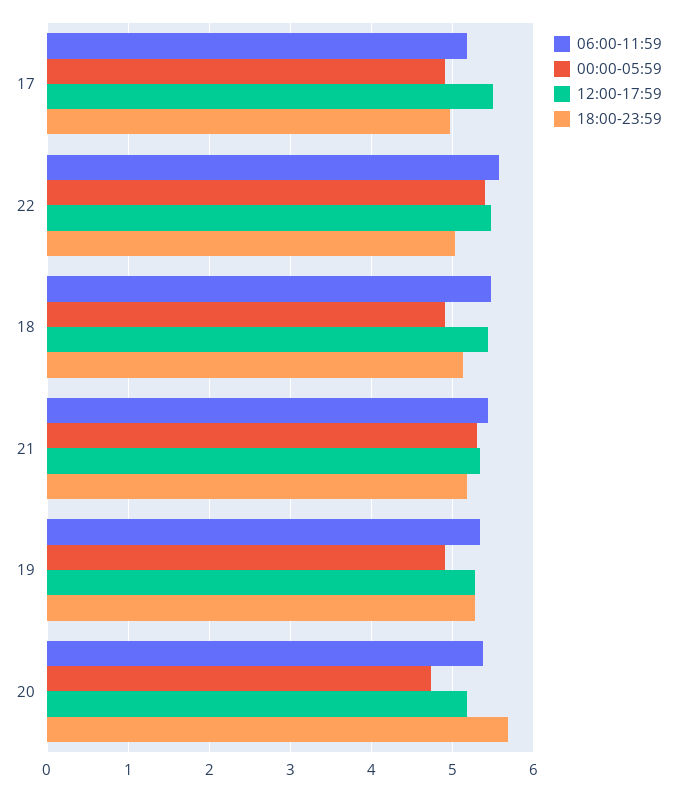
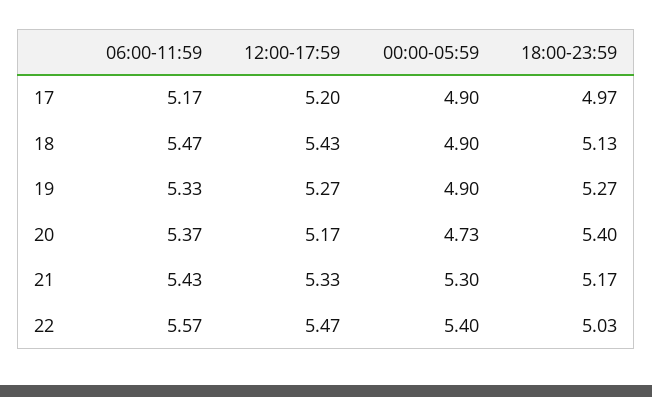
12:00-17:59, 17: 5.5 -> 5.2
18:00-23:59, 20: 5.7 -> 5.4

